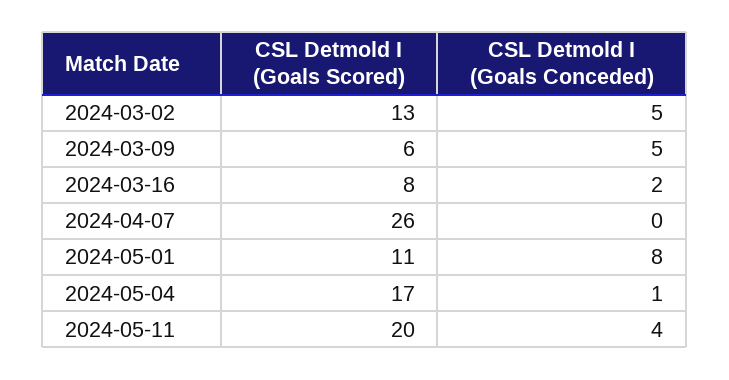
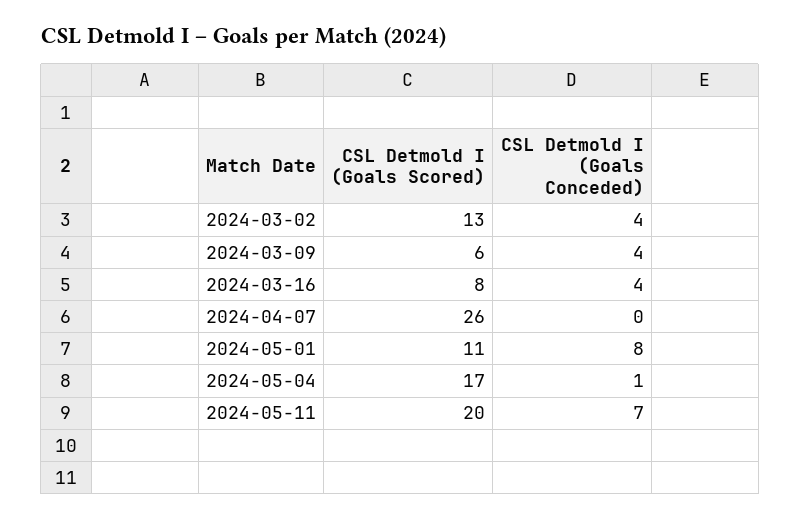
CSL Detmold I (Goals Conceded), 2024-03-02: 5 -> 4
CSL Detmold I (Goals Conceded), 2024-03-09: 5 -> 4
CSL Detmold I (Goals Conceded), 2024-03-16: 2 -> 4
CSL Detmold I (Goals Conceded), 2024-05-11: 4 -> 7

